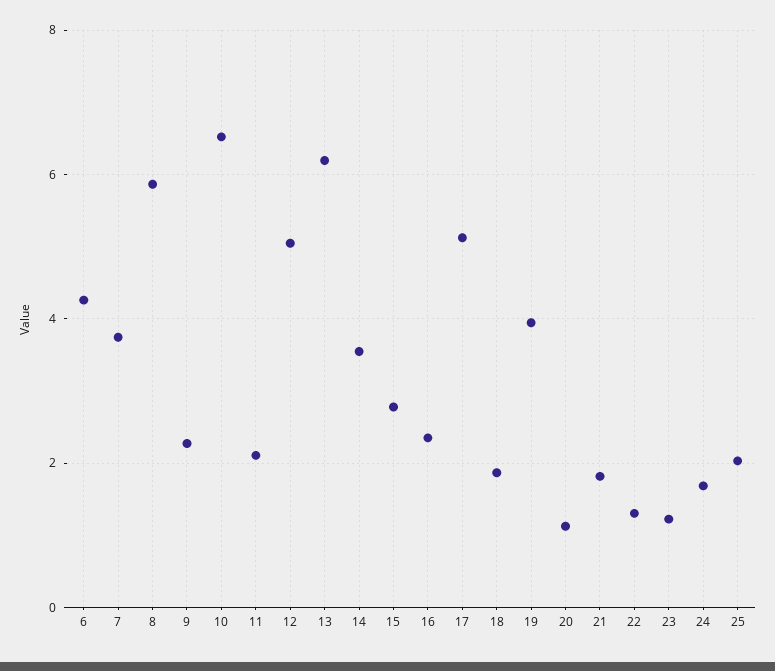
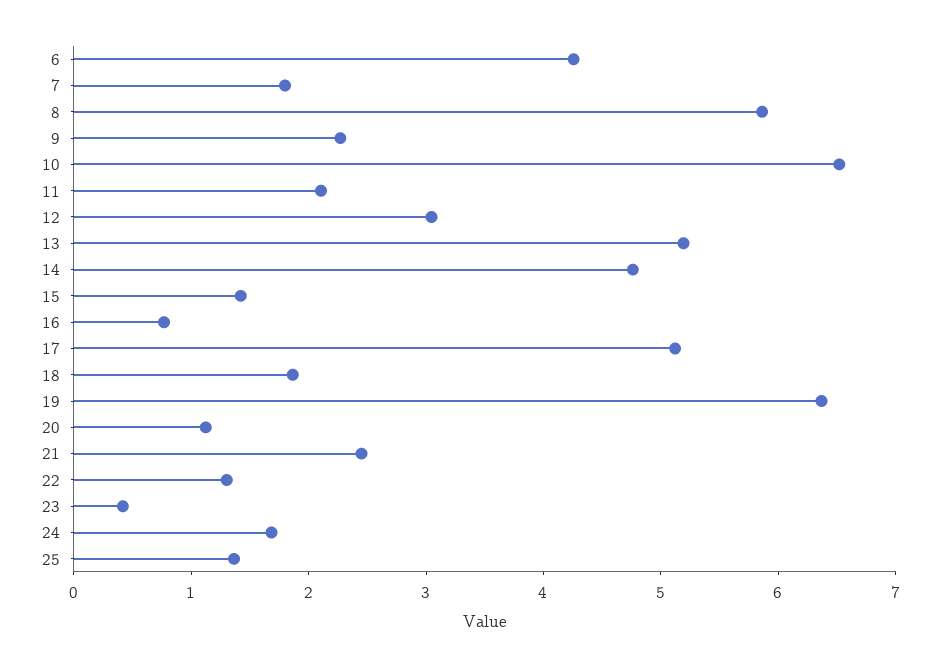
7: 3.8 -> 1.8
12: 5 -> 3
13: 6.2 -> 5.2
14: 3.6 -> 4.8
15: 2.8 -> 1.4
16: 2.4 -> 0.8
19: 4 -> 6.4
21: 1.8 -> 2.4
23: 1.2 -> 0.4
25: 2 -> 1.4

